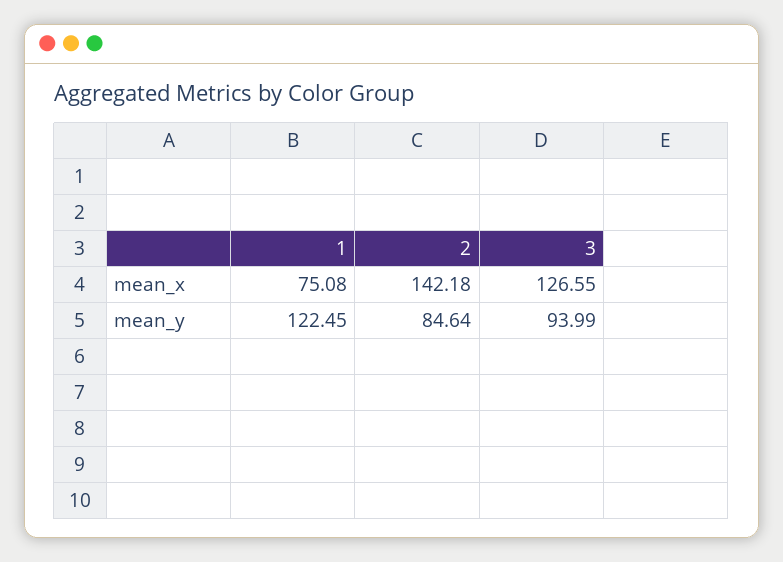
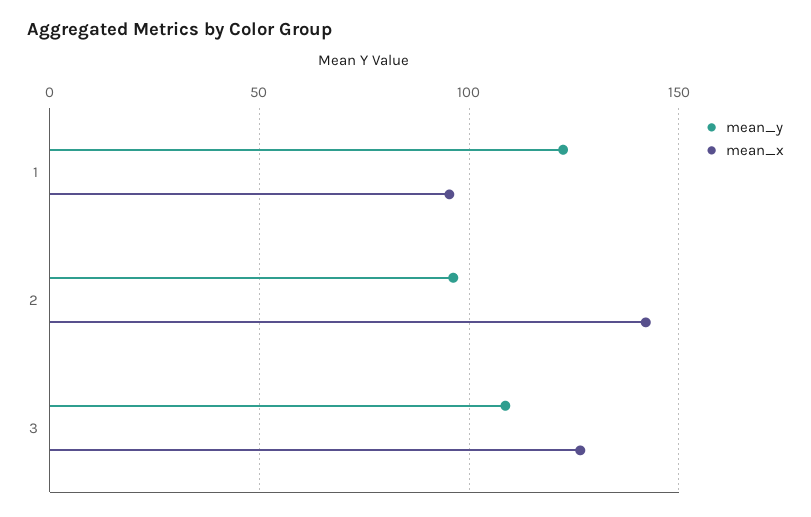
mean_x, 1: 75.08 -> 95
mean_y, 2: 84.64 -> 95
mean_y, 3: 93.99 -> 110

